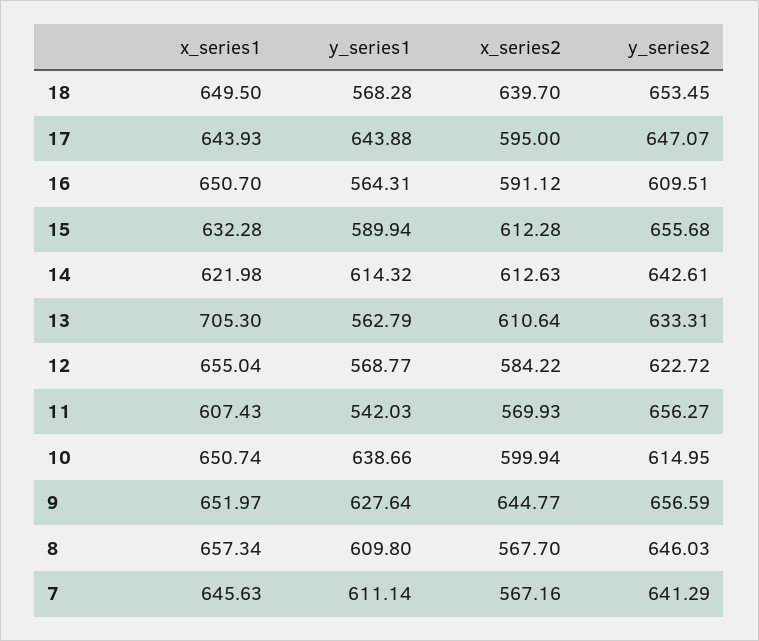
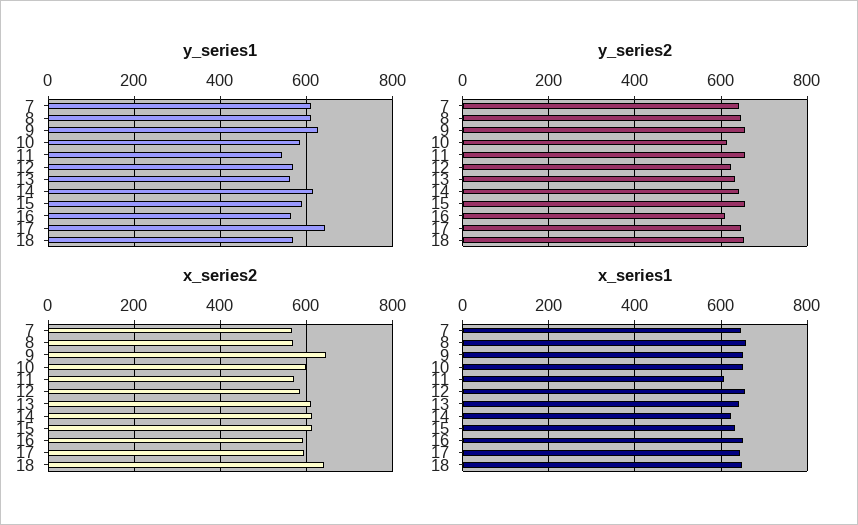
x_series1, 13: 705.3 -> 640
y_series1, 10: 638.66 -> 580

